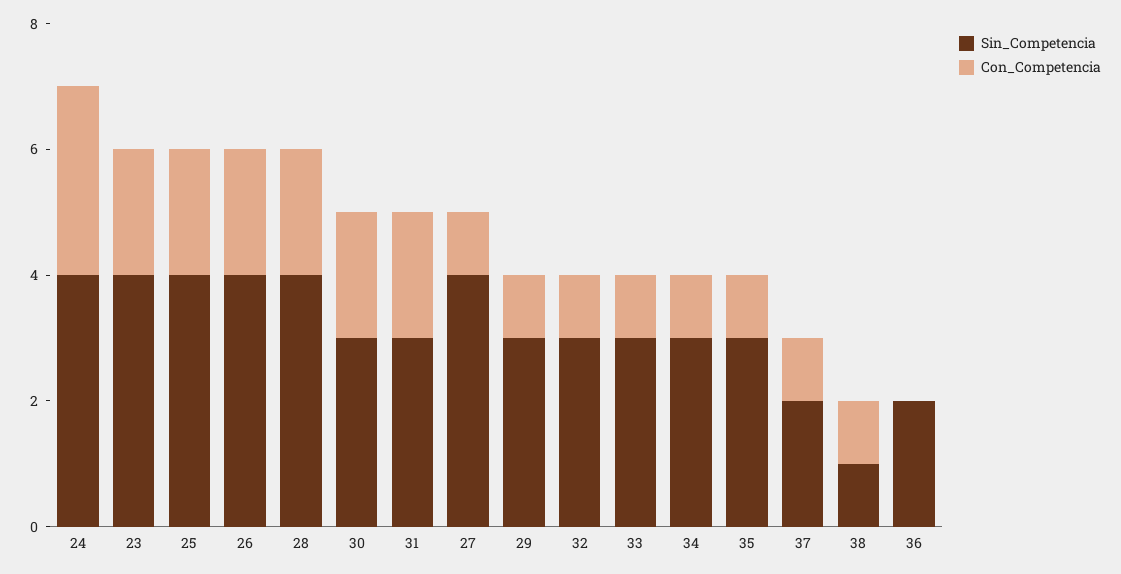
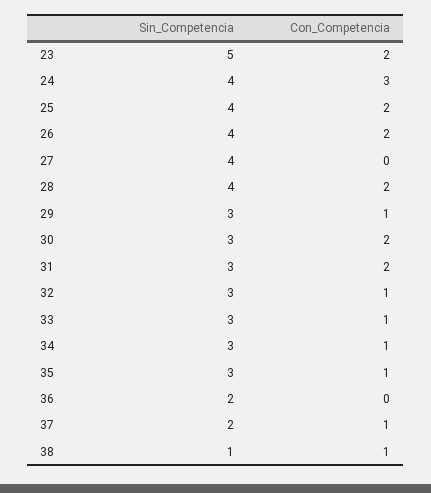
Sin_Competencia, 23: 4 -> 5
Con_Competencia, 27: 1 -> 0

